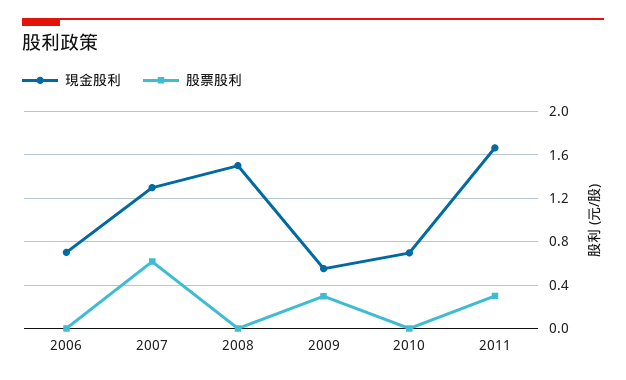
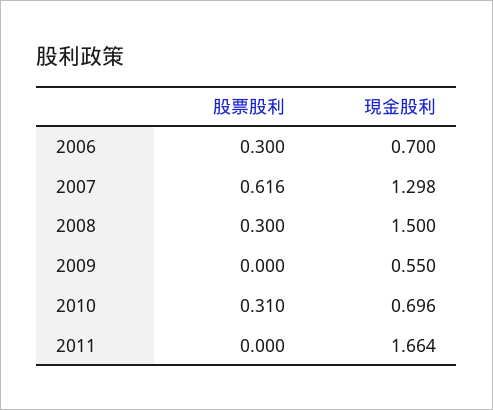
股票股利, 2006: 0 -> 0.3
股票股利, 2008: 0 -> 0.3
股票股利, 2009: 0.3 -> 0
股票股利, 2010: 0 -> 0.31
股票股利, 2011: 0.3 -> 0

